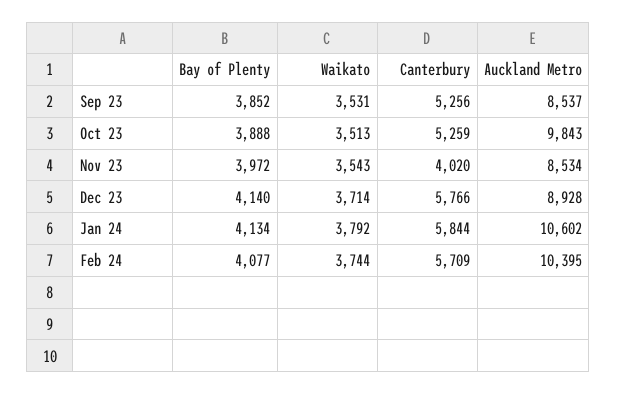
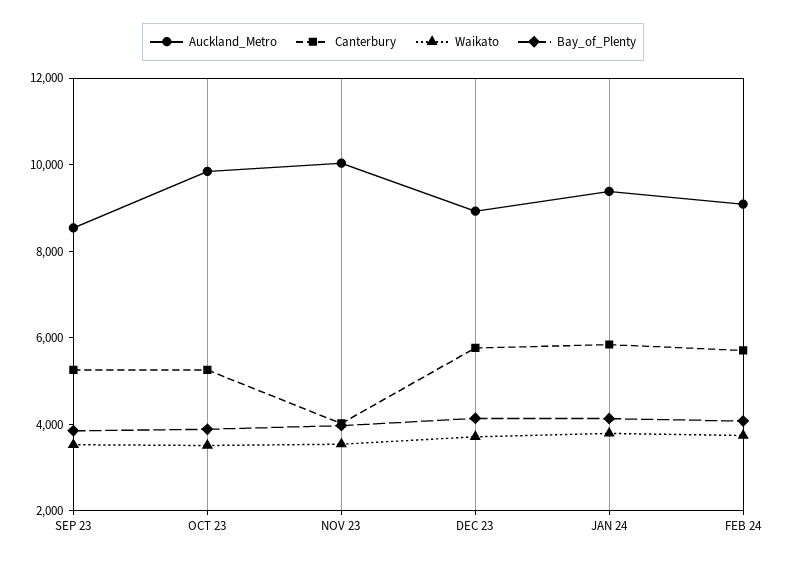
Auckland Metro, Nov 23: 8534 -> 10000
Auckland Metro, Jan 24: 10602 -> 9500
Auckland Metro, Feb 24: 10395 -> 9000

